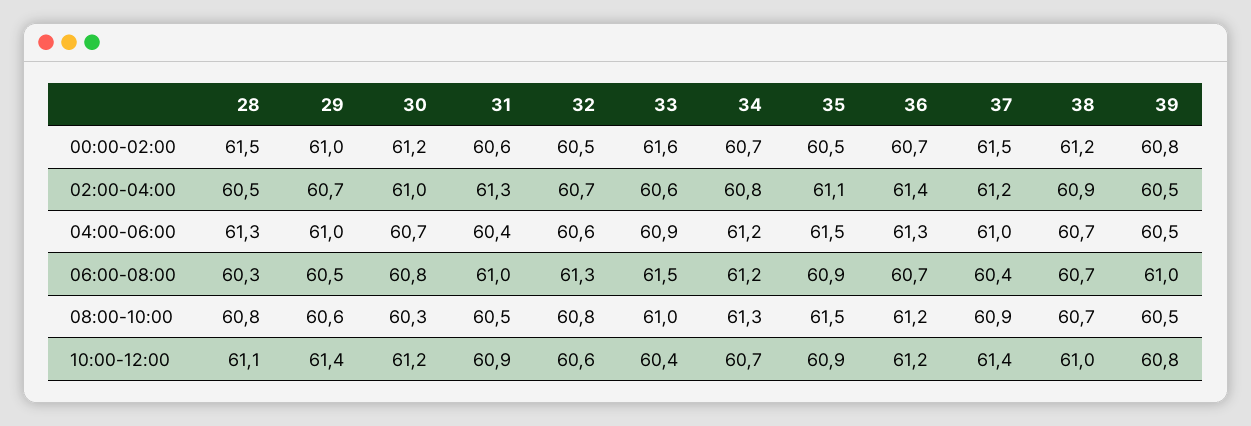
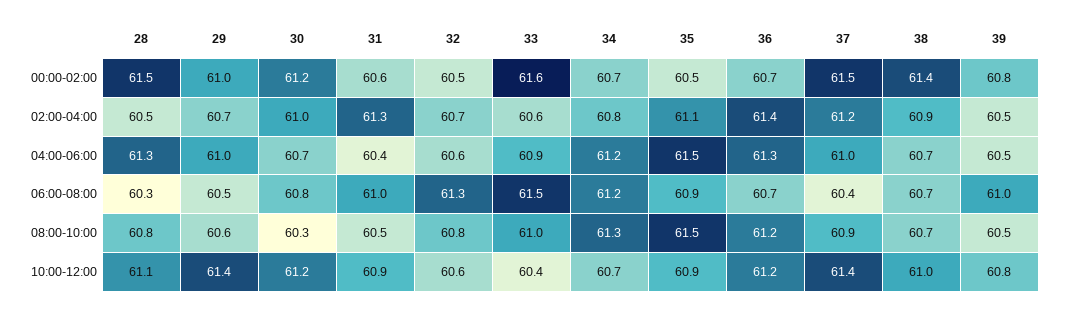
38, 00:00-02:00: 61.2 -> 61.4

